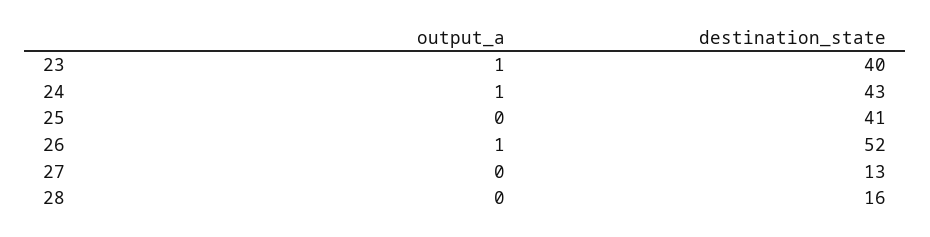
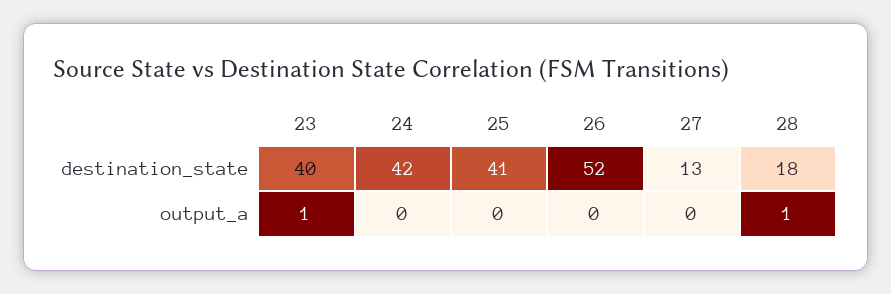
output_a, 24: 1 -> 0
destination_state, 24: 43 -> 42
output_a, 26: 1 -> 0
output_a, 28: 0 -> 1
destination_state, 28: 16 -> 18

